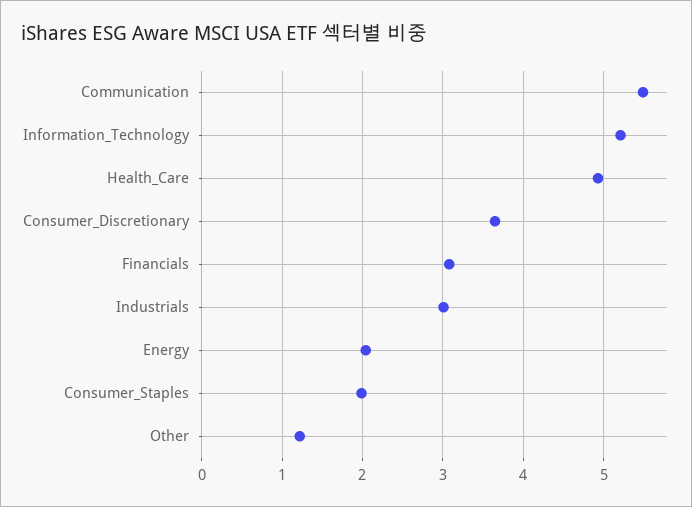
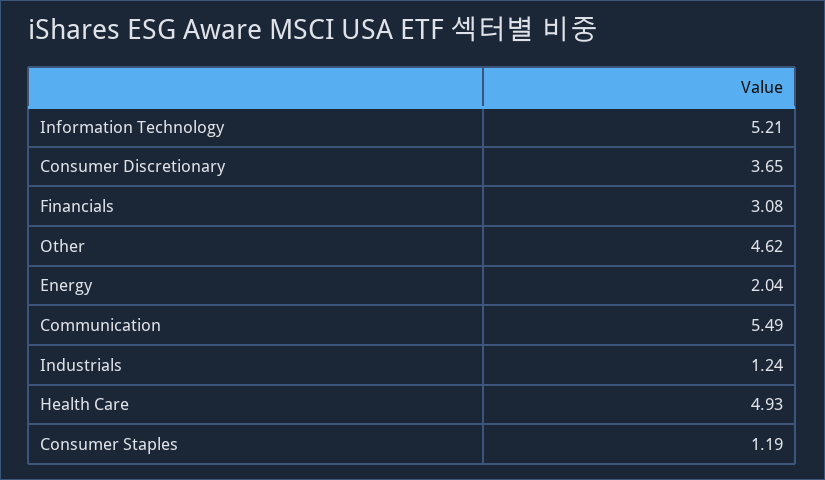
Industrials: 3 -> 1.24
Consumer_Staples: 2 -> 1.19
Other: 1.2 -> 4.62

